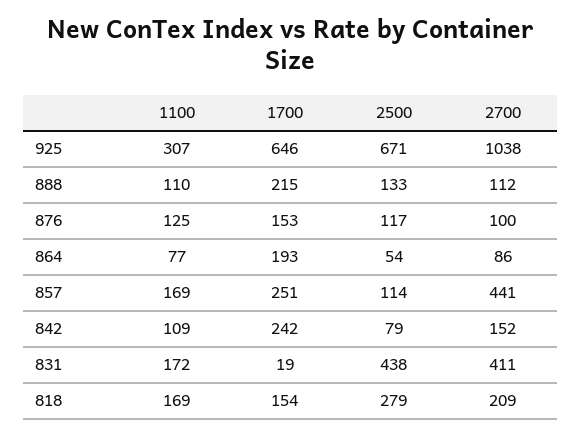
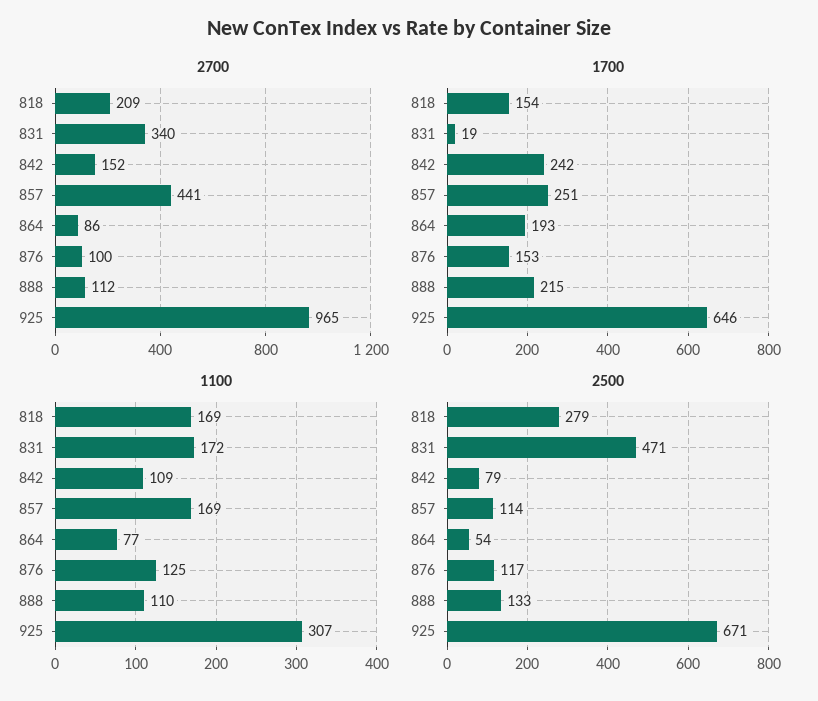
2700, 925: 1038 -> 965
2500, 831: 438 -> 471
2700, 831: 411 -> 340

